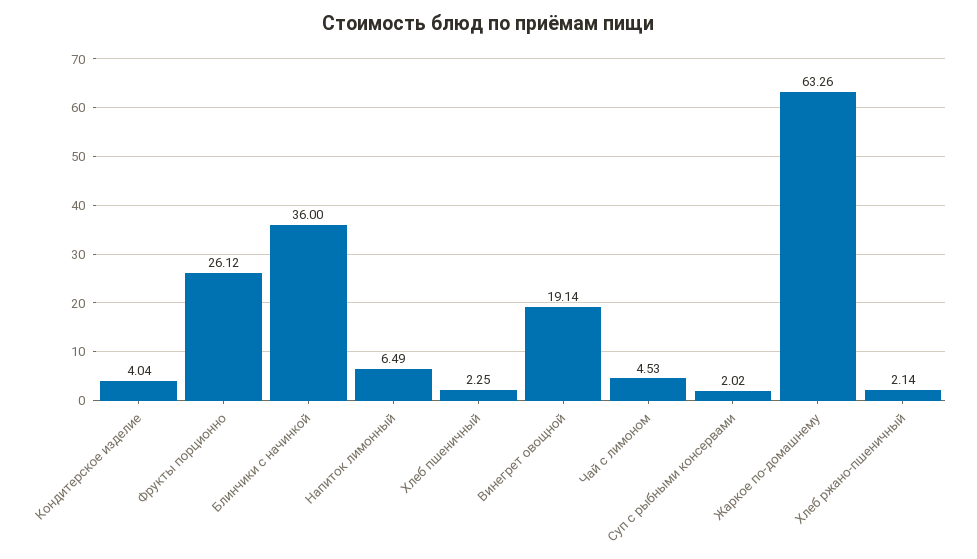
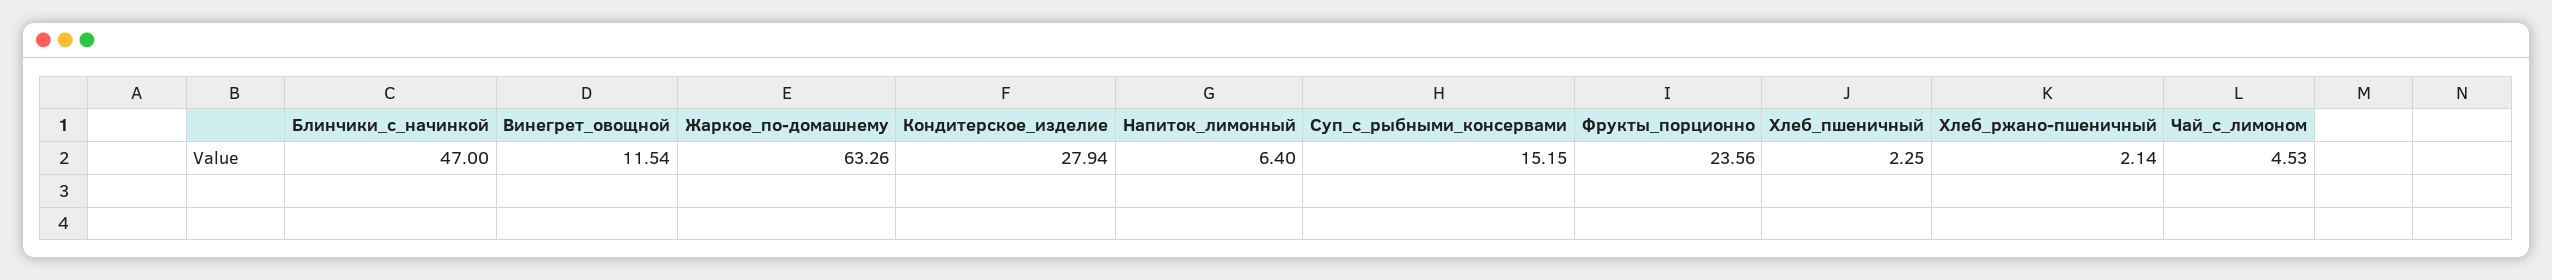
Кондитерское изделие: 4.04 -> 27.94
Фрукты порционно: 26.12 -> 23.56
Блинчики с начинкой: 36 -> 47
Напиток лимонный: 6.49 -> 6.4
Винегрет овощной: 19.14 -> 11.54
Суп с рыбными консервами: 2.02 -> 15.15

